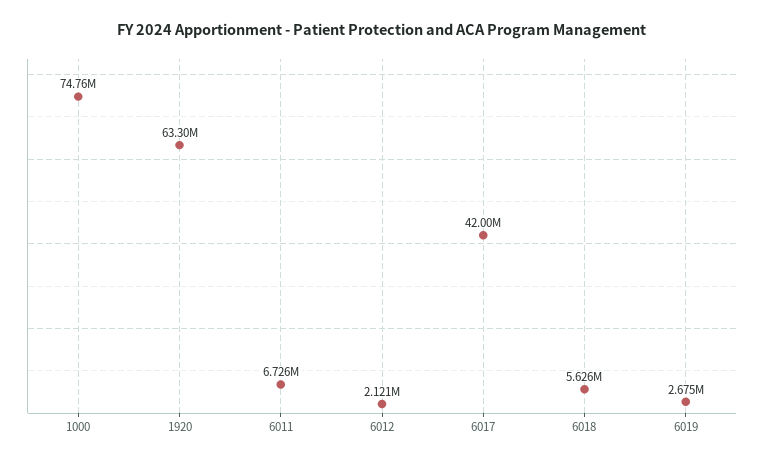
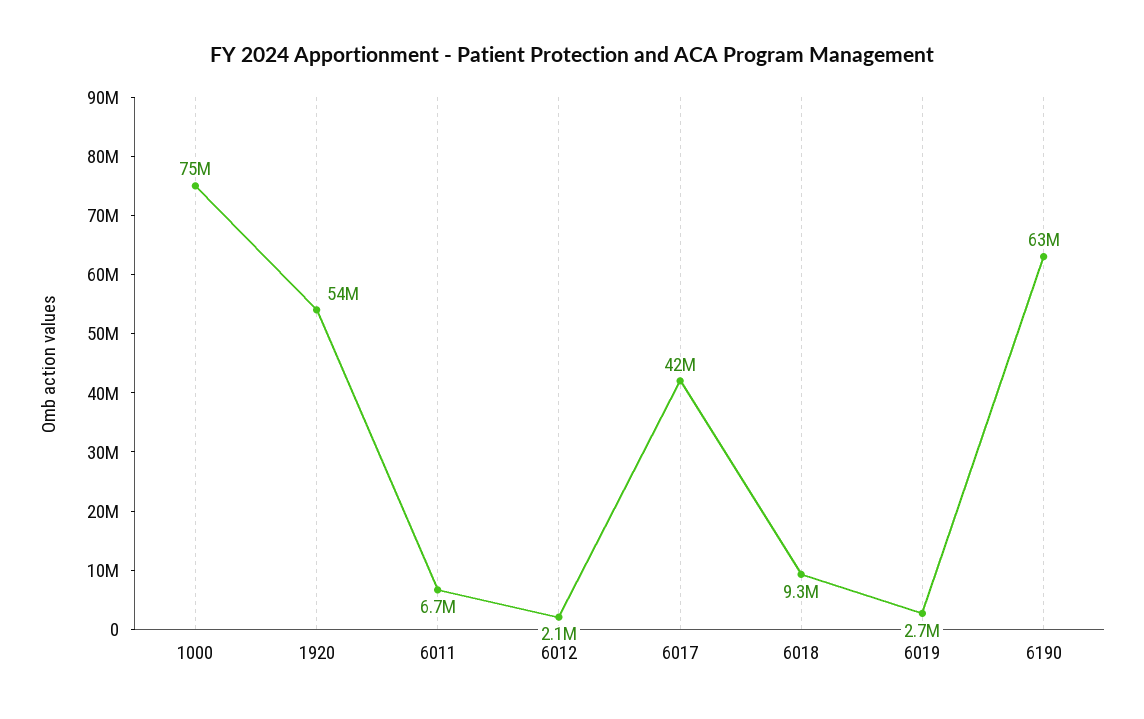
1920: 63300000 -> 54000000
6018: 5626000 -> 9300000
6190: none -> 63000000

